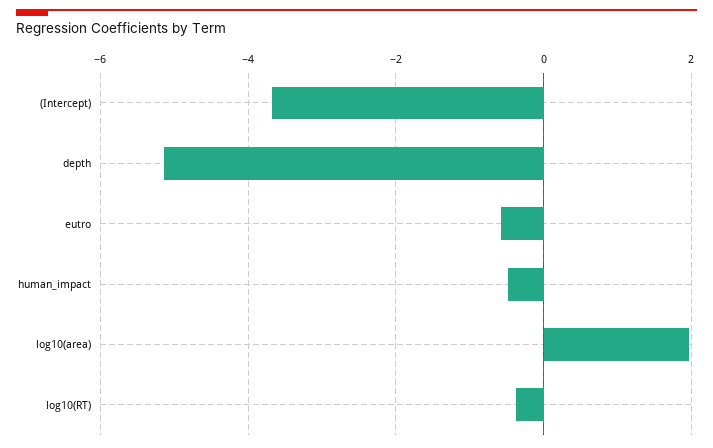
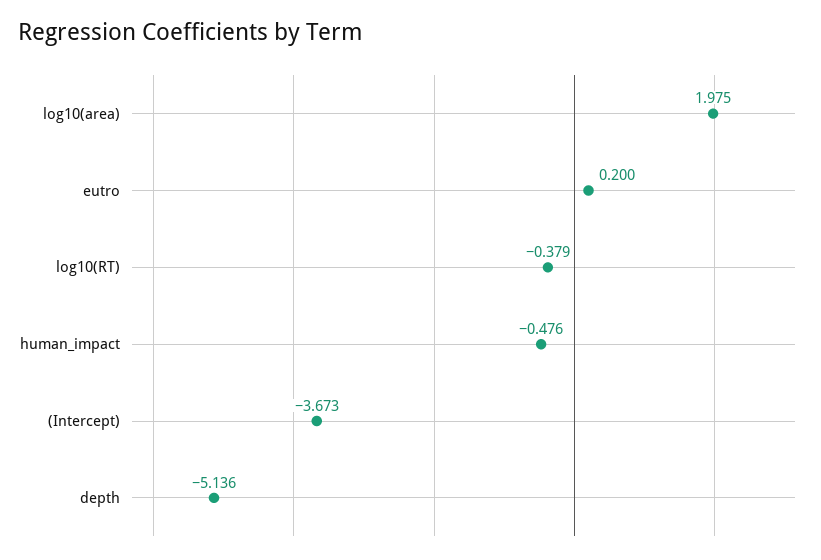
eutro: -0.6 -> 0.2

